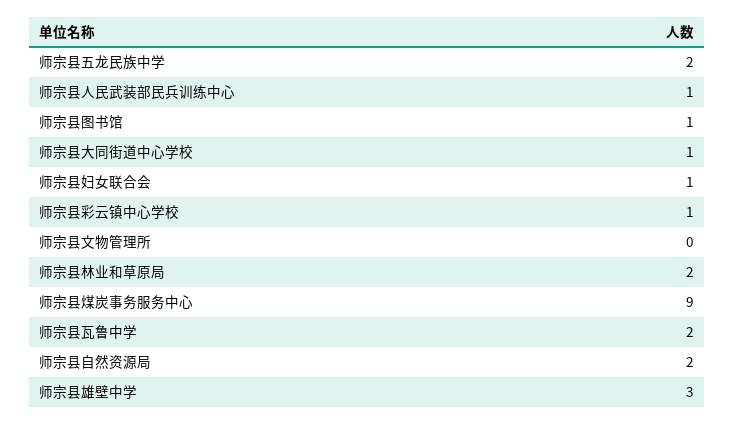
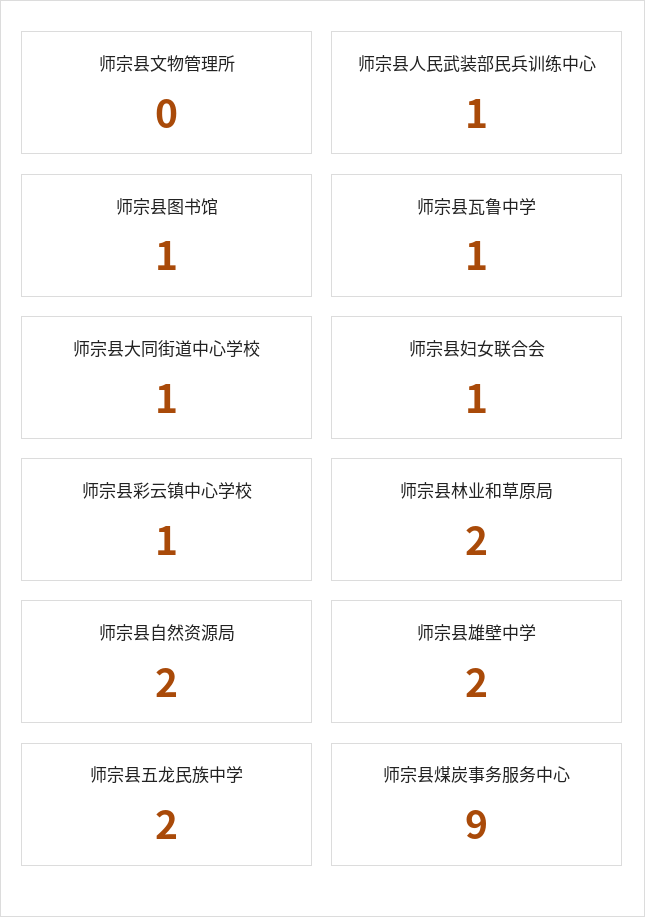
师宗县瓦鲁中学: 2 -> 1
师宗县雄壁中学: 3 -> 2

